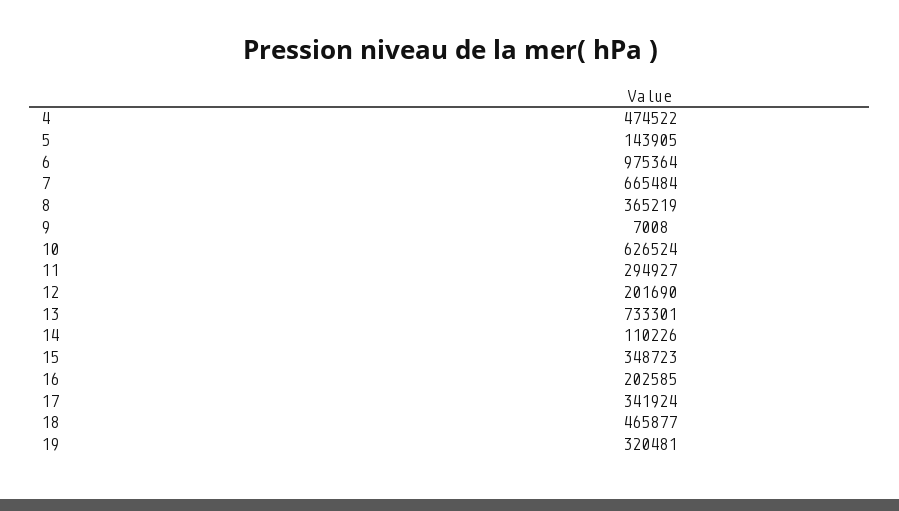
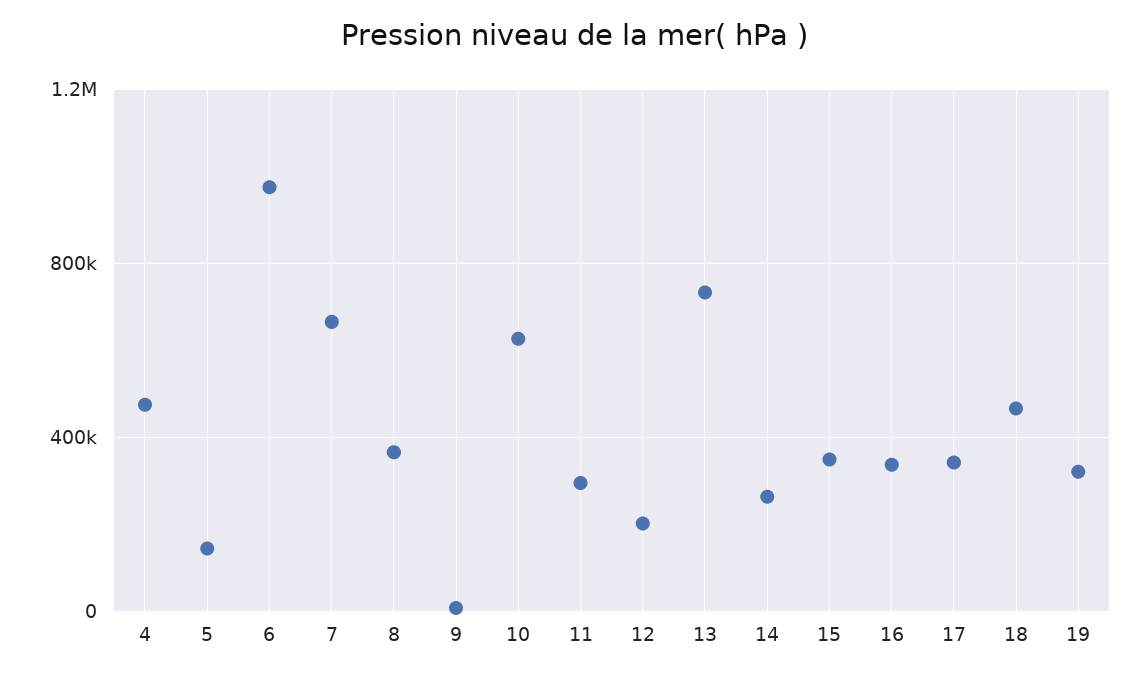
14: 110226 -> 250000
16: 202585 -> 350000

